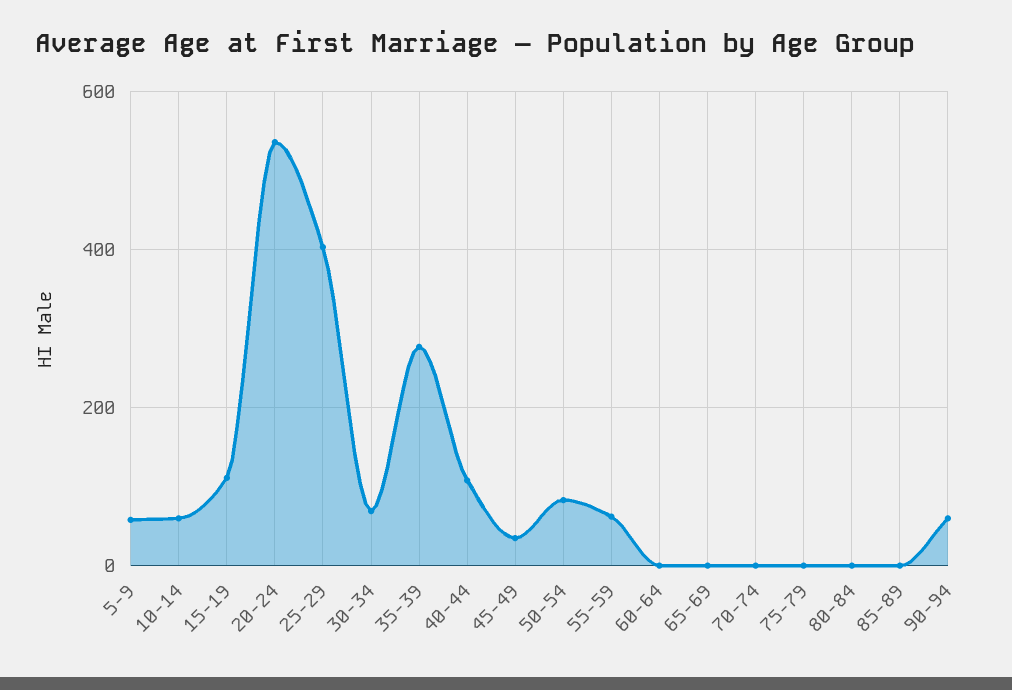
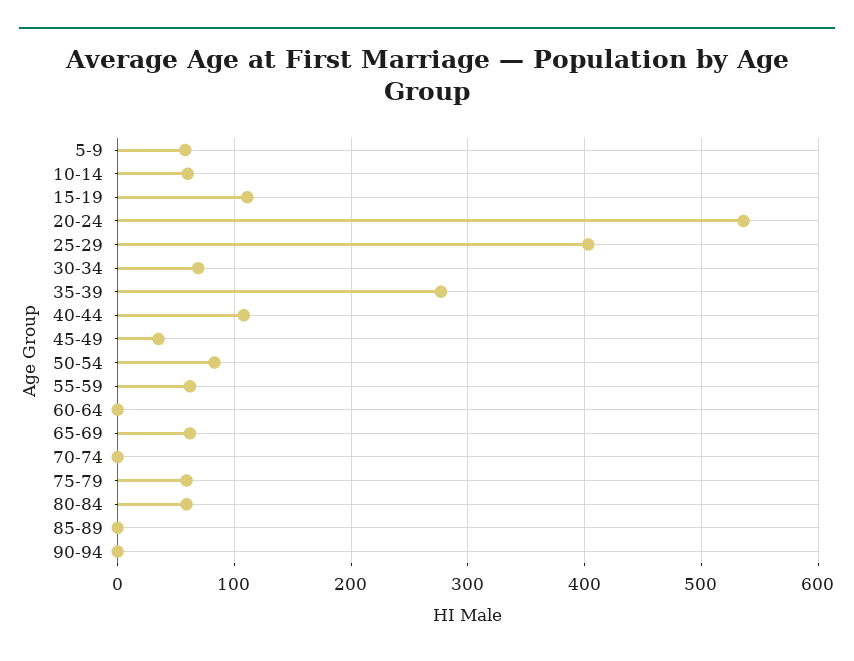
65-69: 0 -> 60
75-79: 0 -> 60
80-84: 0 -> 60
90-94: 60 -> 0

